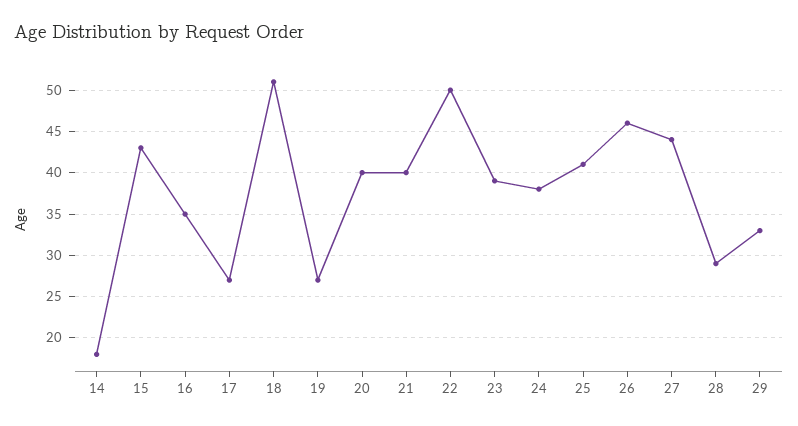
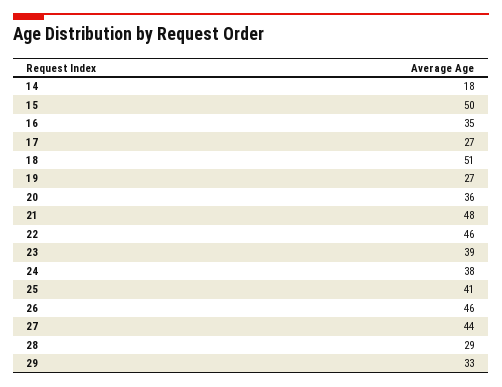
15: 43 -> 50
20: 40 -> 36
21: 40 -> 48
22: 50 -> 46

